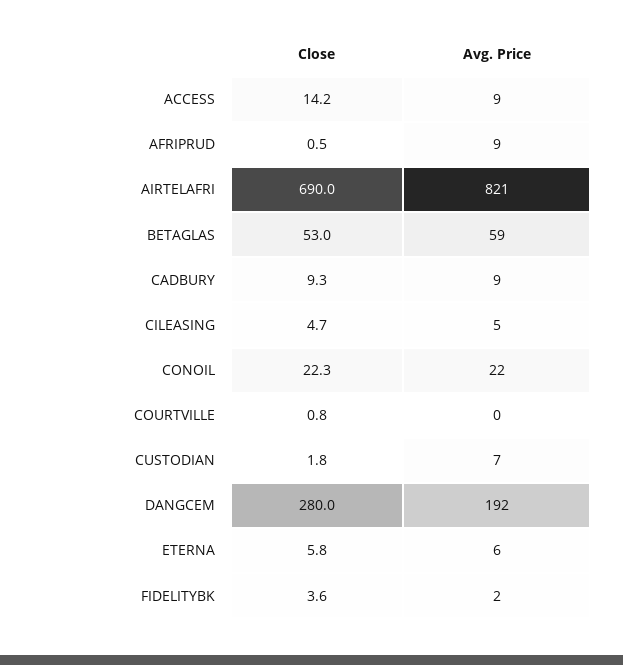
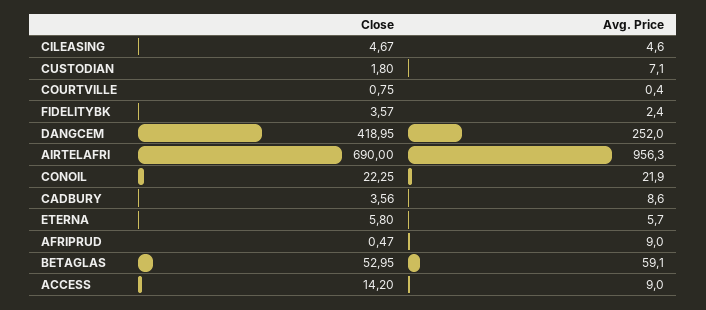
Avg. Price, AIRTELAFRI: 821 -> 956.3
Close, CADBURY: 9.3 -> 3.56
Close, DANGCEM: 280 -> 418.95
Avg. Price, DANGCEM: 192 -> 252

